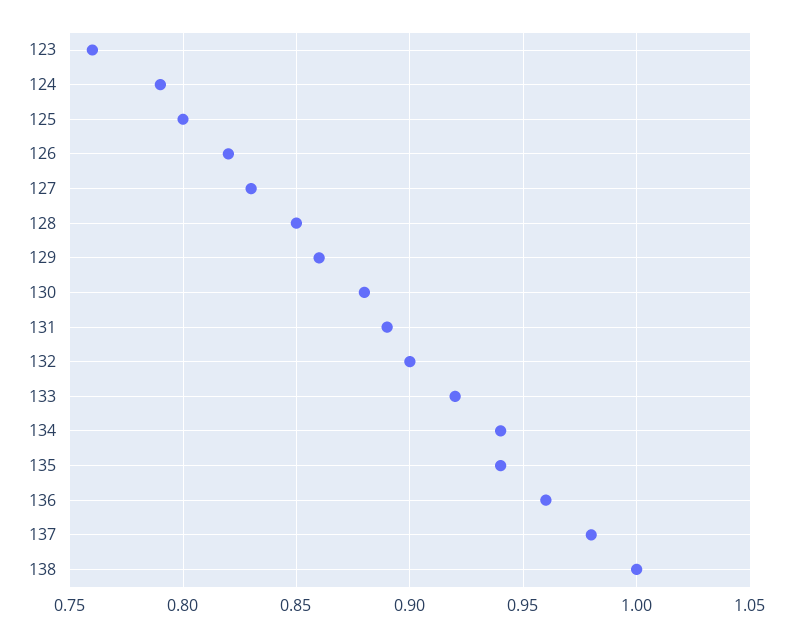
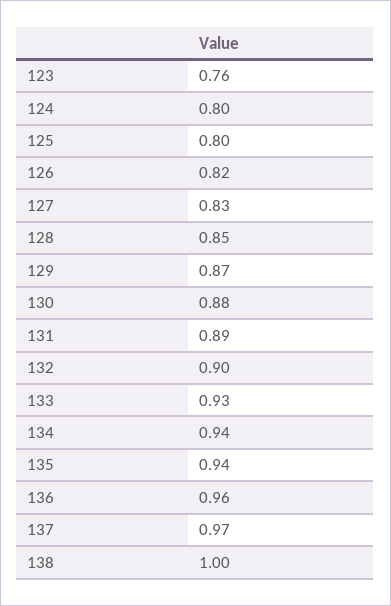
124: 0.79 -> 0.8
129: 0.86 -> 0.87
133: 0.92 -> 0.93
137: 0.98 -> 0.97

